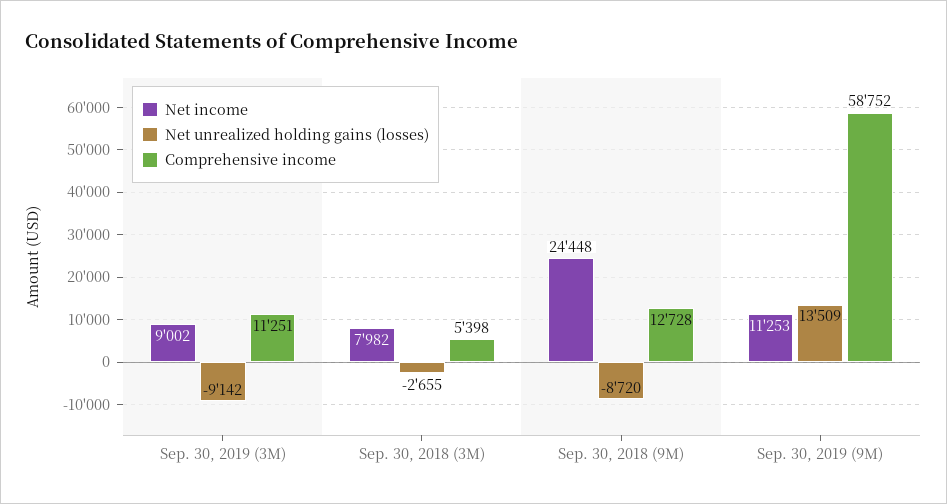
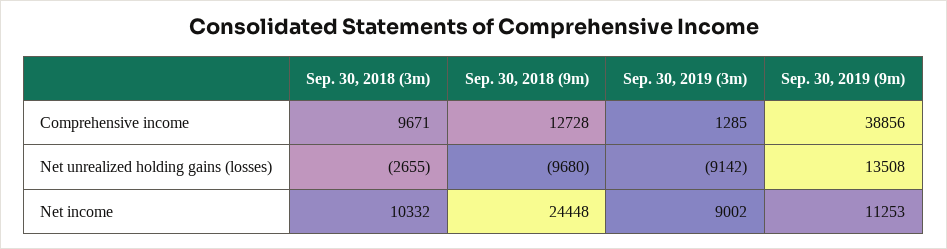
Comprehensive income, Sep. 30, 2019 (3M): 11251 -> 1285
Net income, Sep. 30, 2018 (3M): 7982 -> 10332
Comprehensive income, Sep. 30, 2018 (3M): 5398 -> 9671
Net unrealized holding gains (losses), Sep. 30, 2018 (9M): -8720 -> -9680
Net unrealized holding gains (losses), Sep. 30, 2019 (9M): 13509 -> 13508
Comprehensive income, Sep. 30, 2019 (9M): 58752 -> 38856

